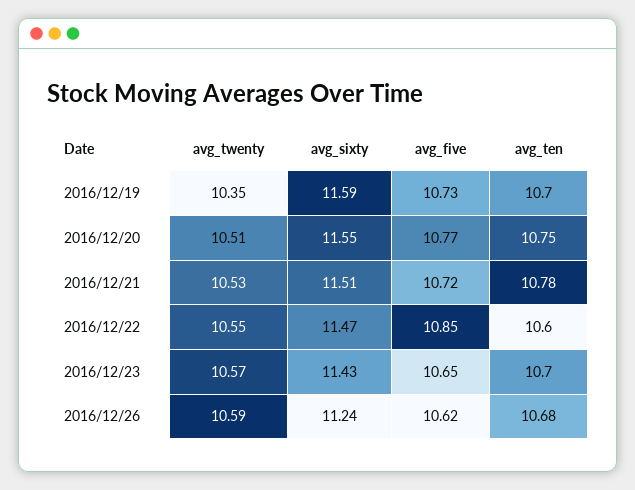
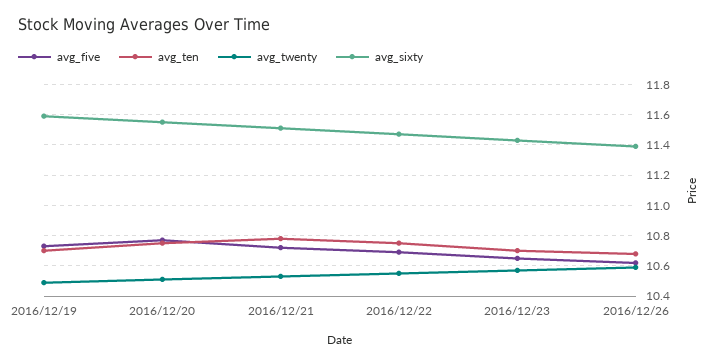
avg_twenty, 2016/12/19: 10.35 -> 10.5
avg_five, 2016/12/22: 10.85 -> 10.7
avg_ten, 2016/12/22: 10.6 -> 10.75
avg_sixty, 2016/12/26: 11.24 -> 11.4

